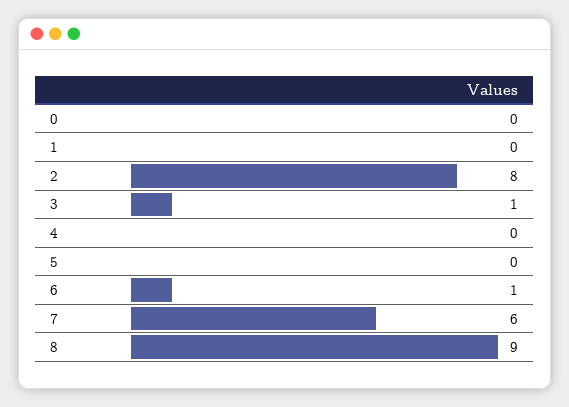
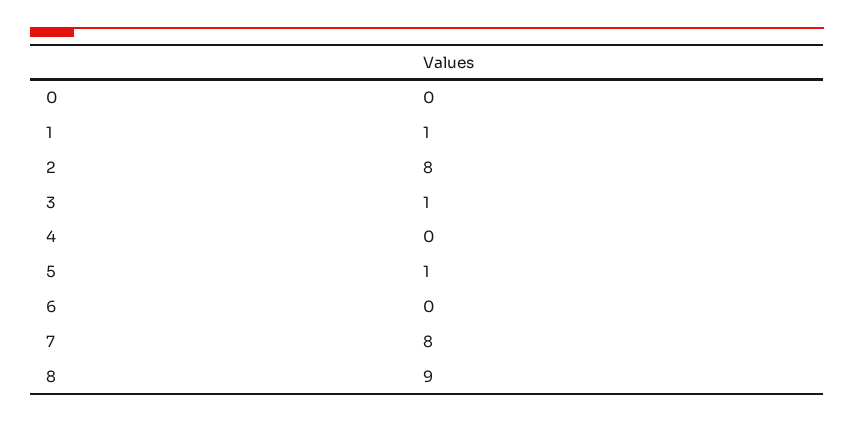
1: 0 -> 1
5: 0 -> 1
6: 1 -> 0
7: 6 -> 8

